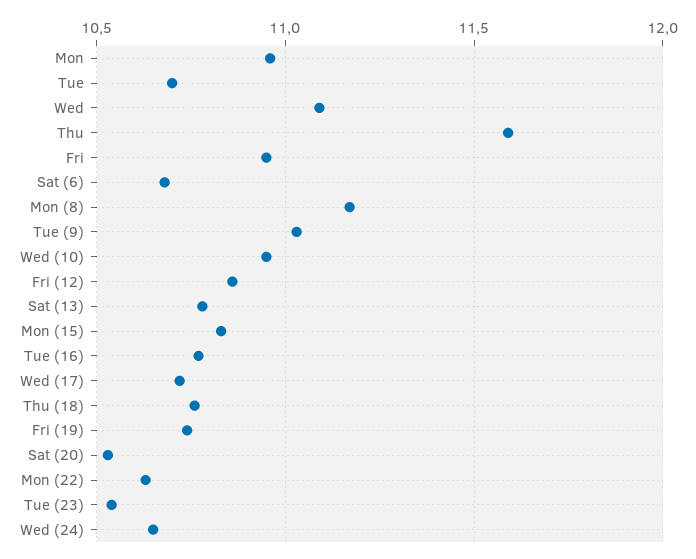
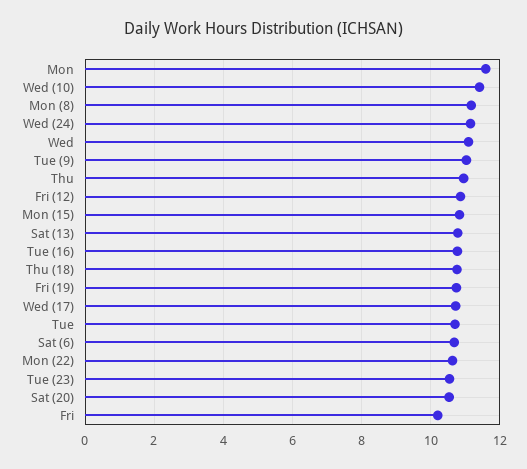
Mon: 10.95 -> 11.6
Thu: 11.6 -> 11
Fri: 10.95 -> 10.2
Wed (10): 10.95 -> 11.4
Wed (24): 10.65 -> 11.2

